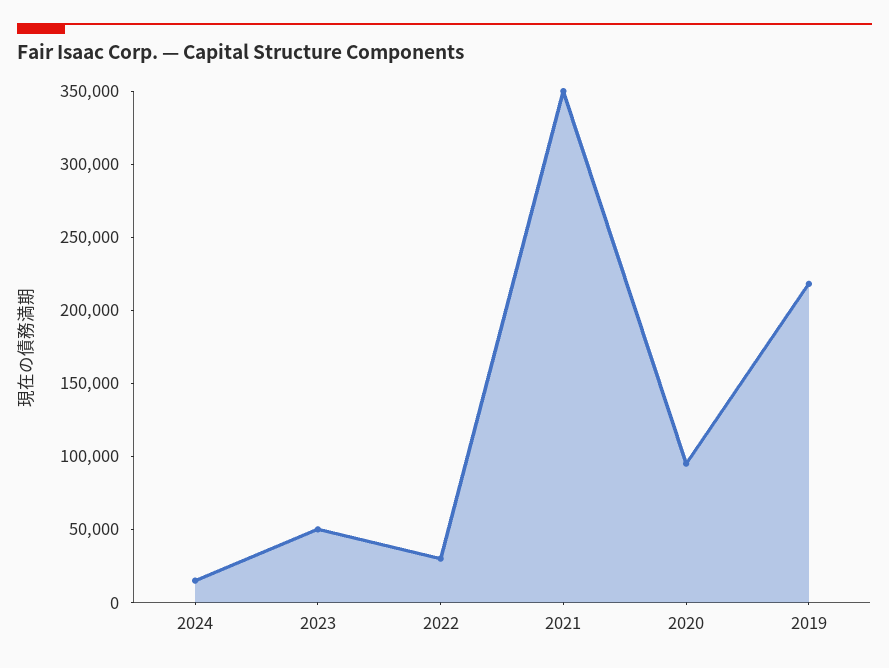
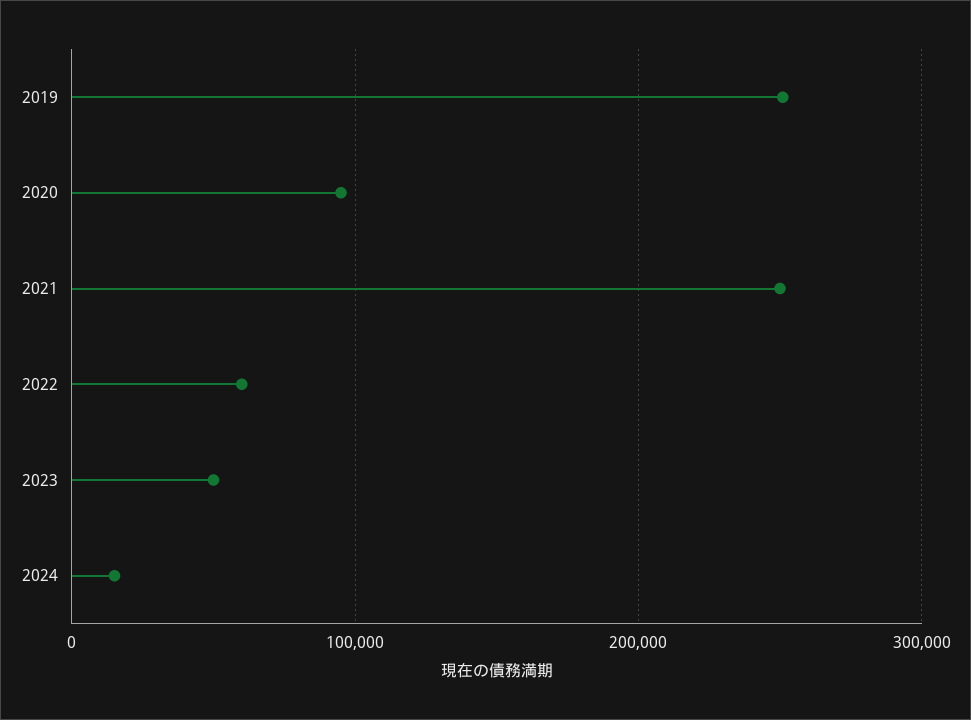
2022: 30000 -> 60000
2021: 350000 -> 250000
2019: 220000 -> 250000

